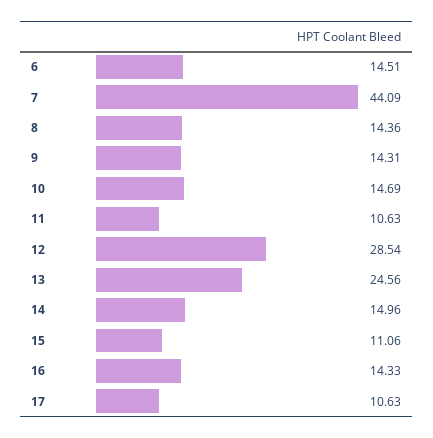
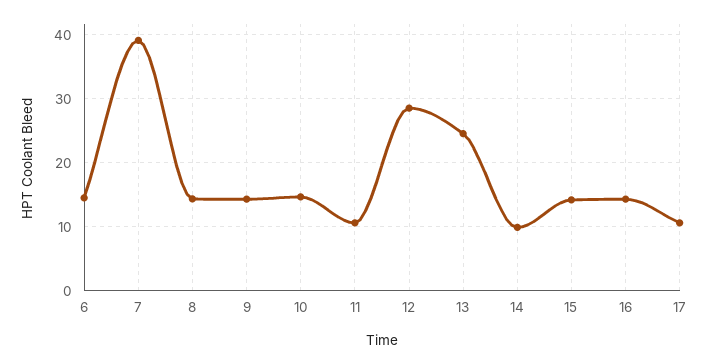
7: 44.09 -> 39
14: 14.96 -> 10
15: 11.06 -> 14

